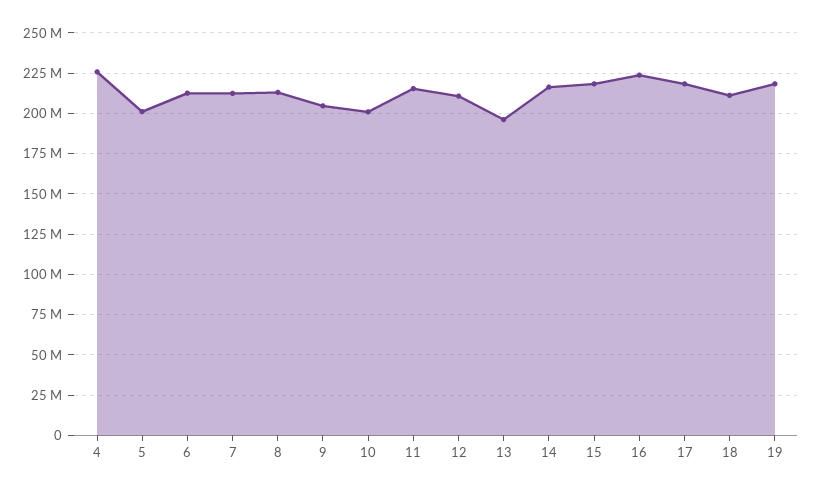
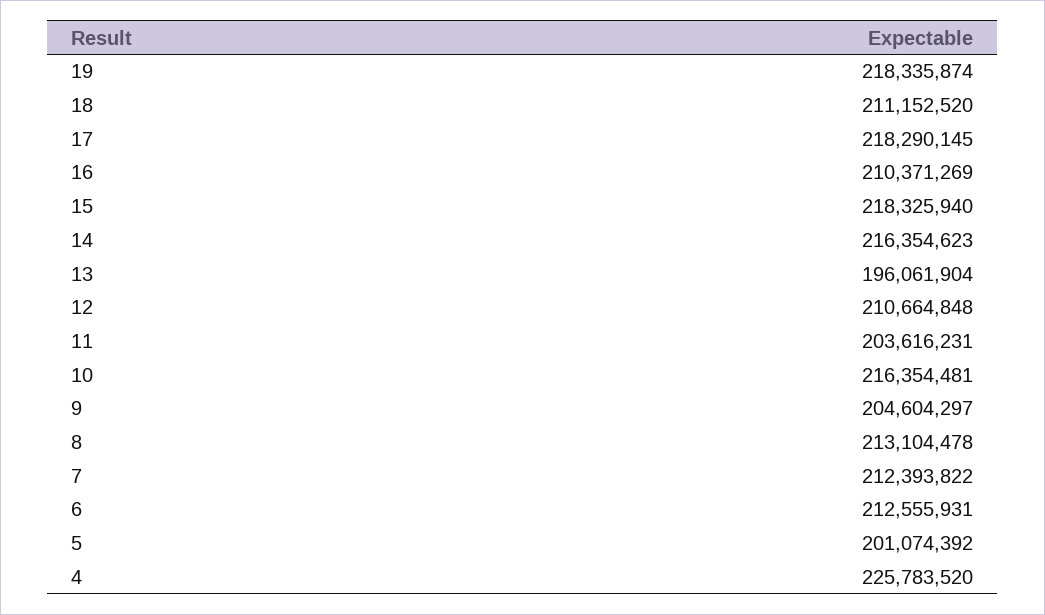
10: 200000000 -> 216354481
11: 215000000 -> 203616231
16: 225000000 -> 210371269

